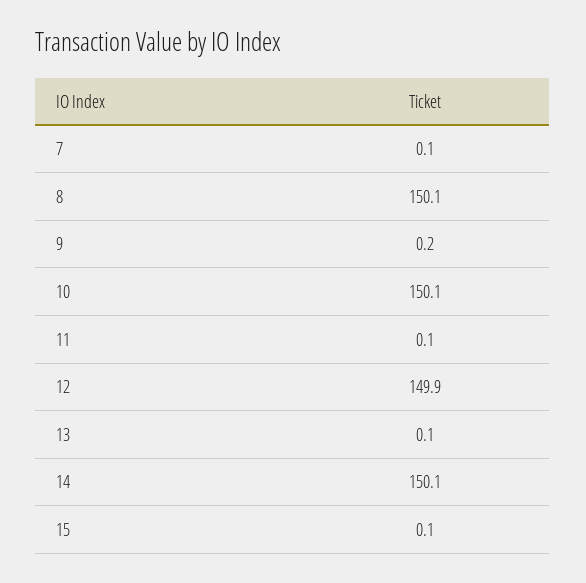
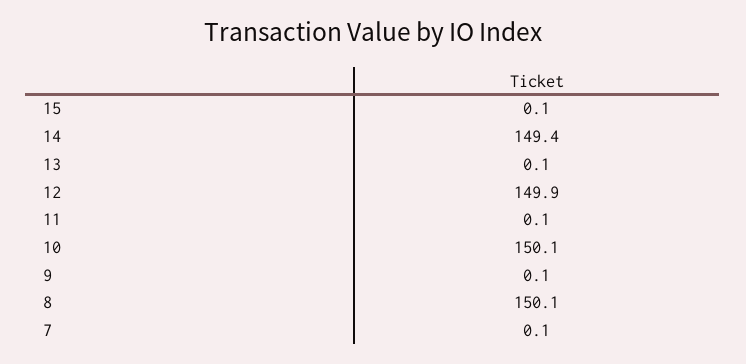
9: 0.2 -> 0.1
14: 150.1 -> 149.4

